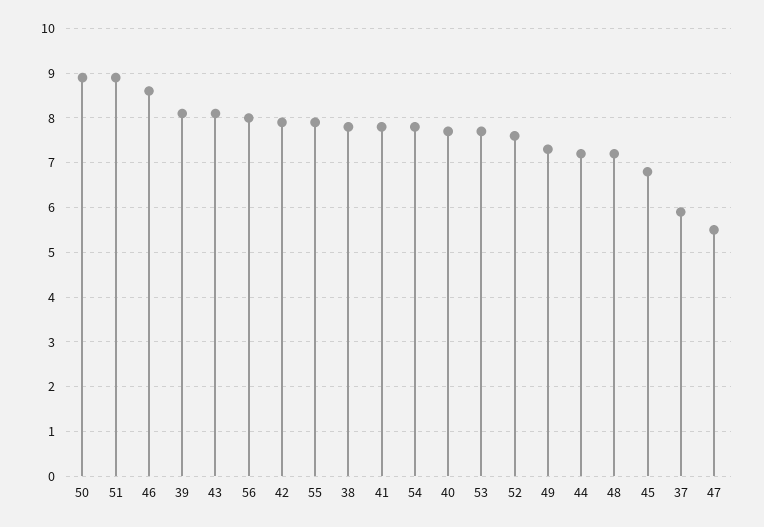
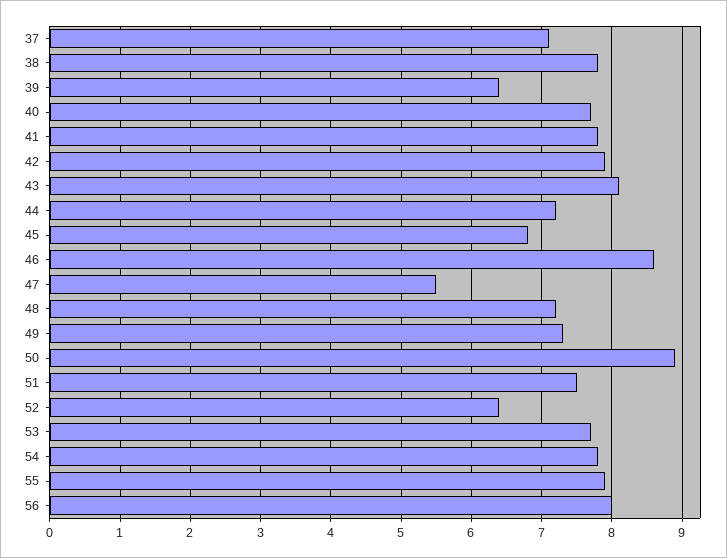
51: 9 -> 7.5
39: 8 -> 6.4
52: 7.5 -> 6.4
37: 6 -> 7.1

